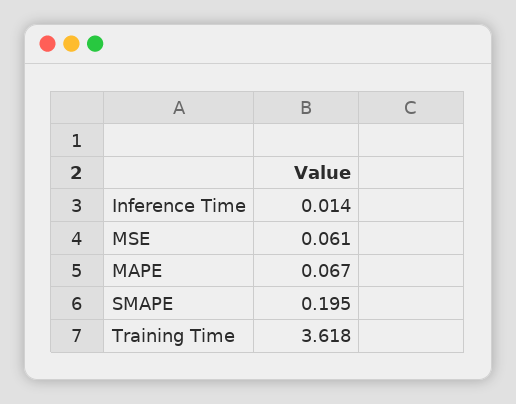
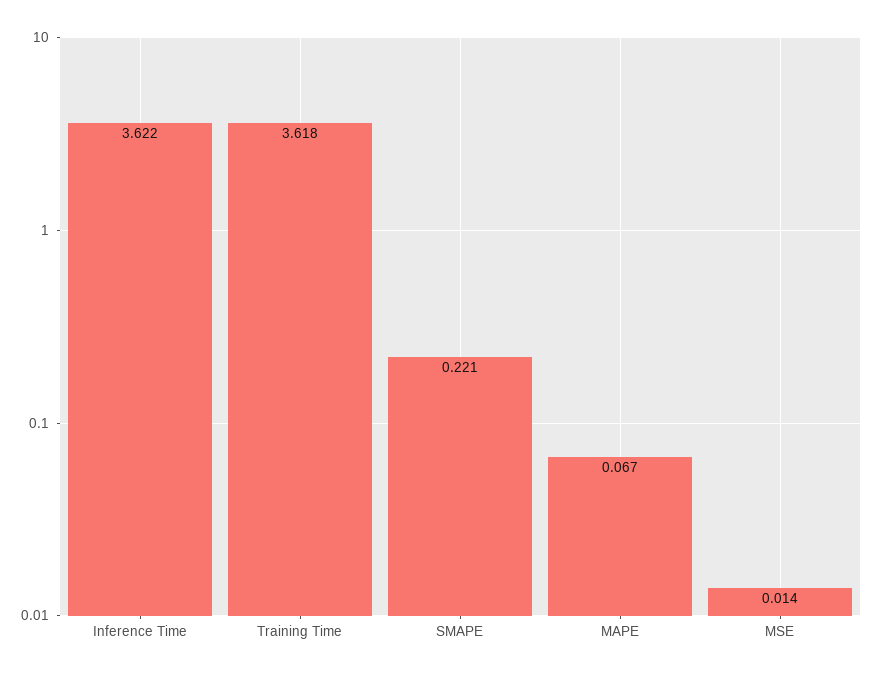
Inference Time: 0.014 -> 3.622
MSE: 0.061 -> 0.014
SMAPE: 0.195 -> 0.221

